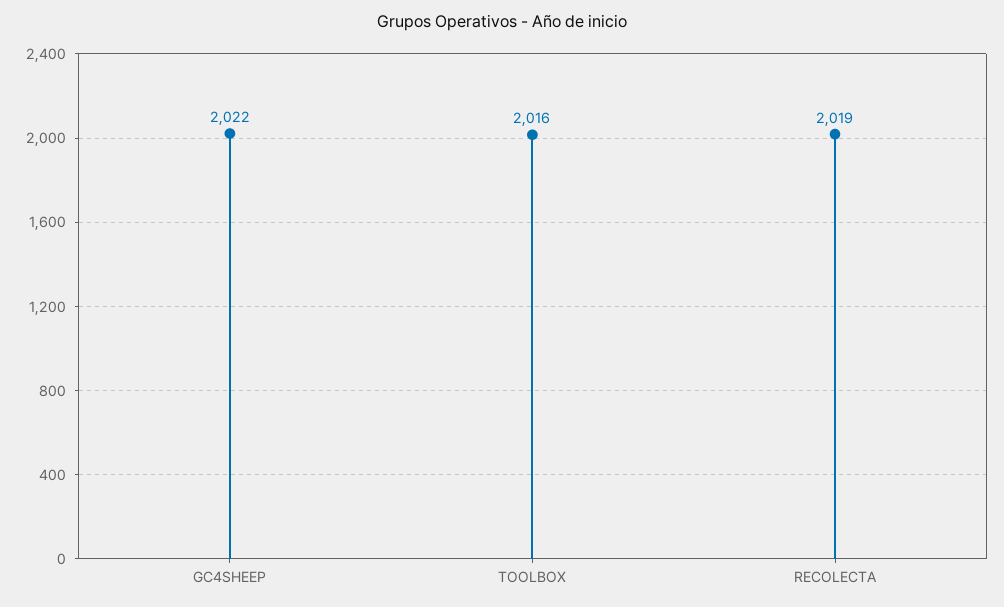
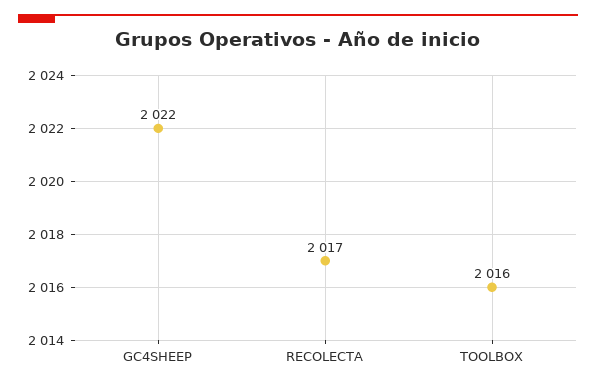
RECOLECTA: 2019 -> 2017

